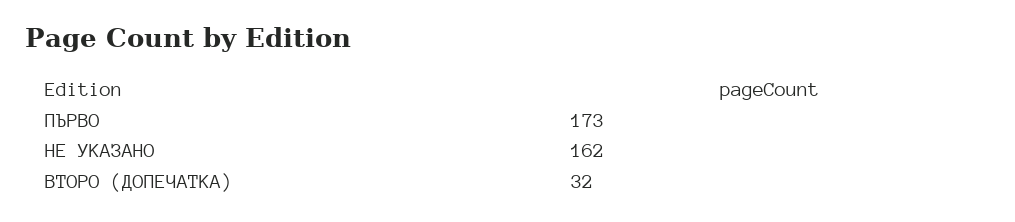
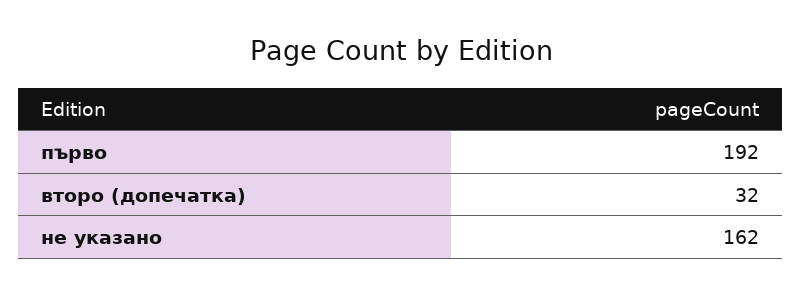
ПЪРВО: 173 -> 192

